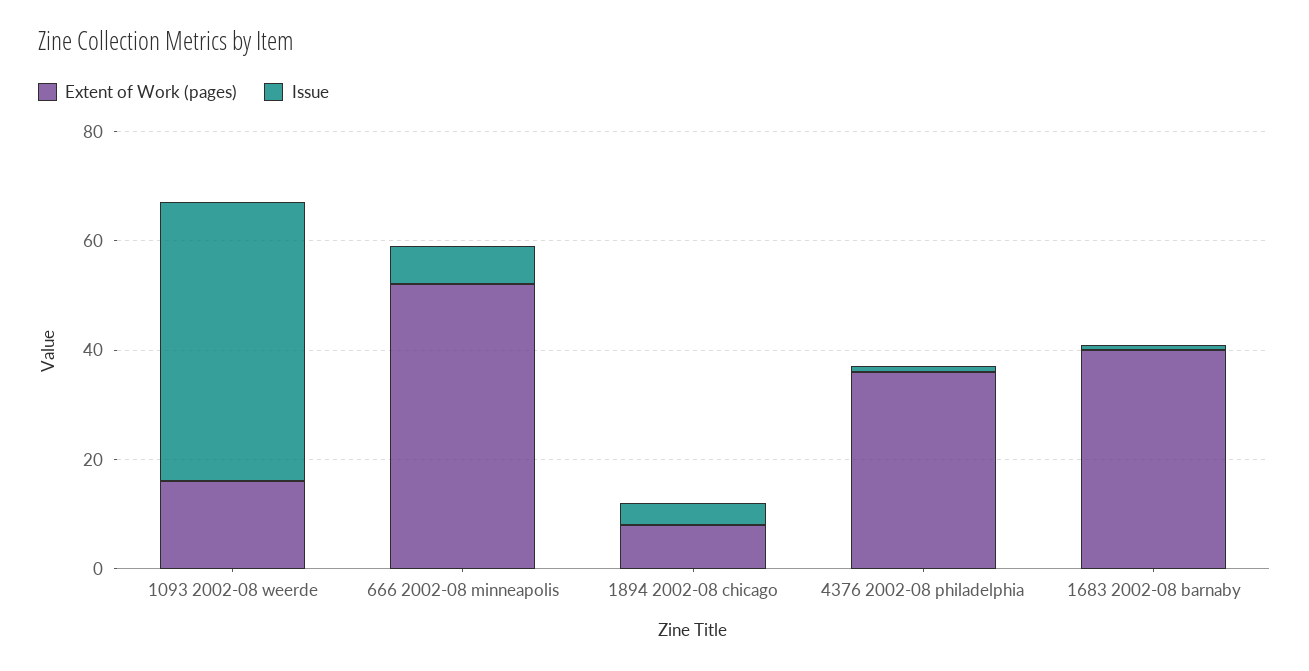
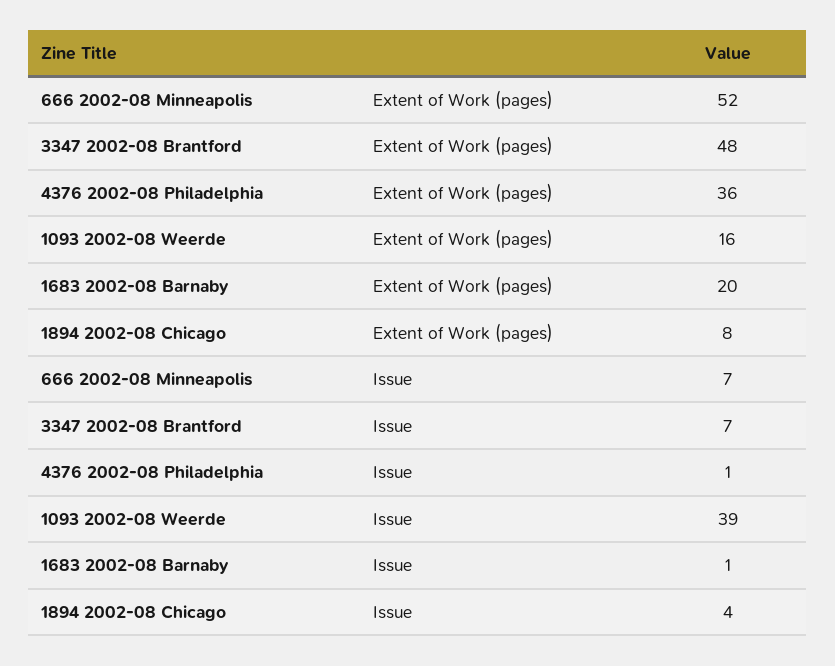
Issue, 1093 2002-08 weerde: 50 -> 39
Extent of Work (pages), 1683 2002-08 barnaby: 40 -> 20
Extent of Work (pages), 3347 2002-08 Brantford: none -> 48
Issue, 3347 2002-08 Brantford: none -> 7

